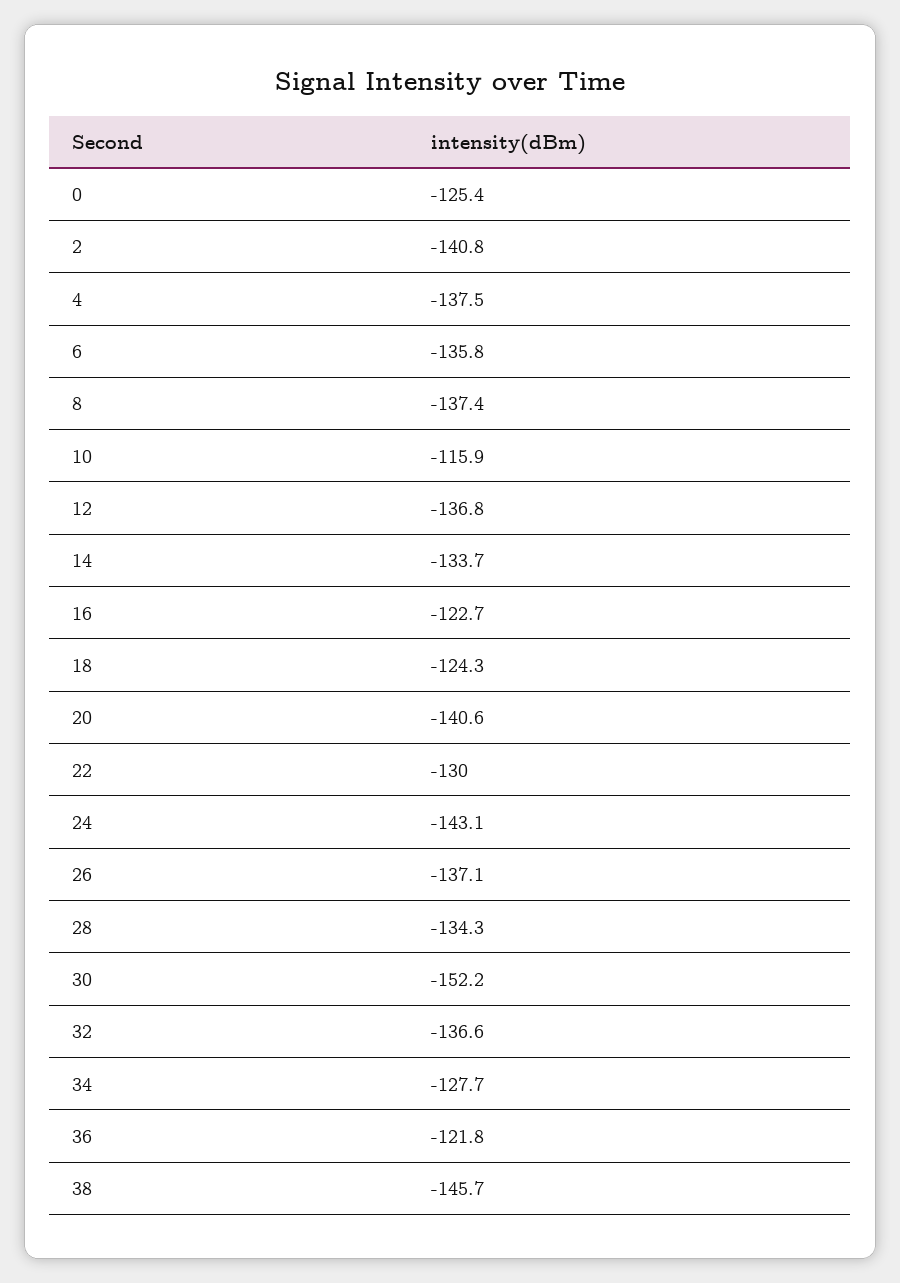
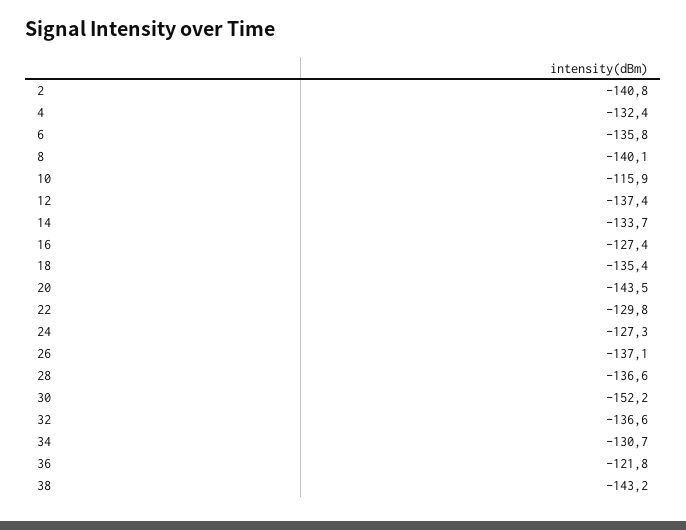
0: -125.4 -> none
4: -137.5 -> -132.4
8: -137.4 -> -140.1
12: -136.8 -> -137.4
16: -122.7 -> -127.4
18: -124.3 -> -135.4
20: -140.6 -> -143.5
22: -130 -> -129.8
24: -143.1 -> -127.3
28: -134.3 -> -136.6
34: -127.7 -> -130.7
38: -145.7 -> -143.2

